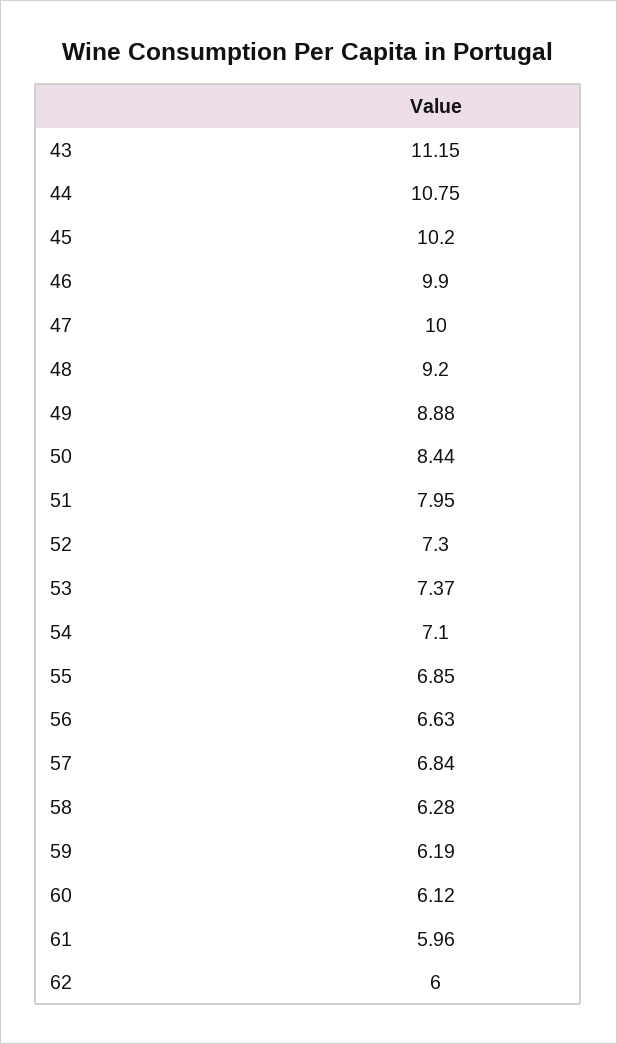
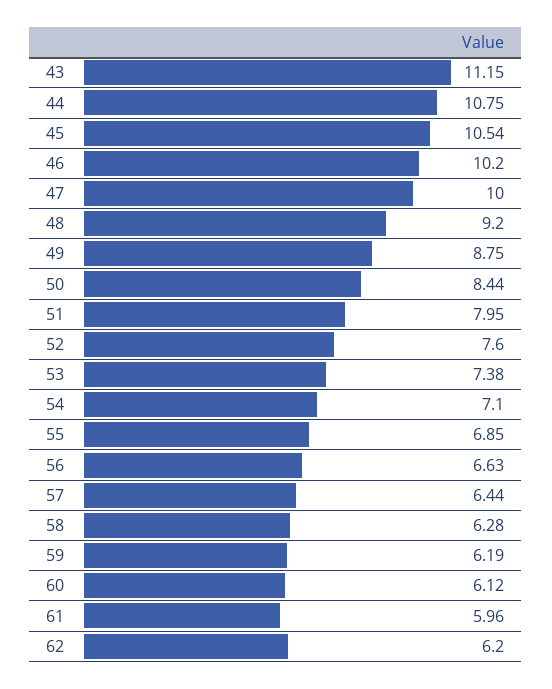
45: 10.2 -> 10.54
46: 9.9 -> 10.2
49: 8.88 -> 8.75
52: 7.3 -> 7.6
53: 7.37 -> 7.38
57: 6.84 -> 6.44
62: 6 -> 6.2

